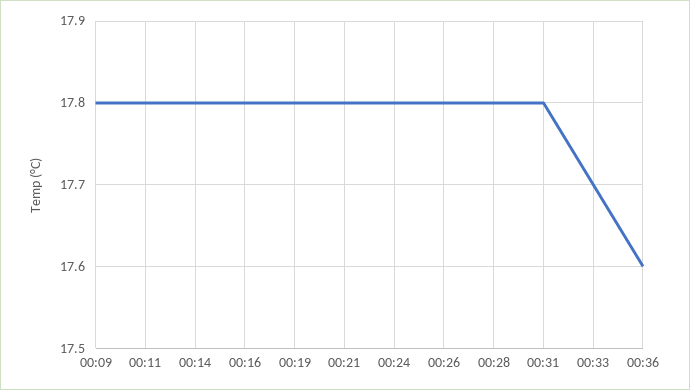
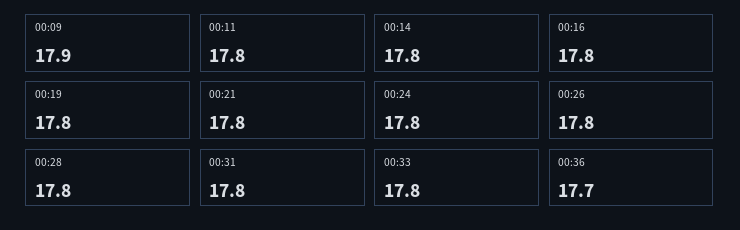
00:09: 17.8 -> 17.9
00:33: 17.7 -> 17.8
00:36: 17.6 -> 17.7

